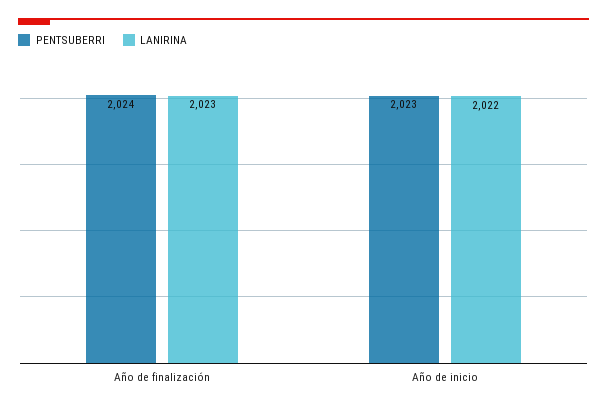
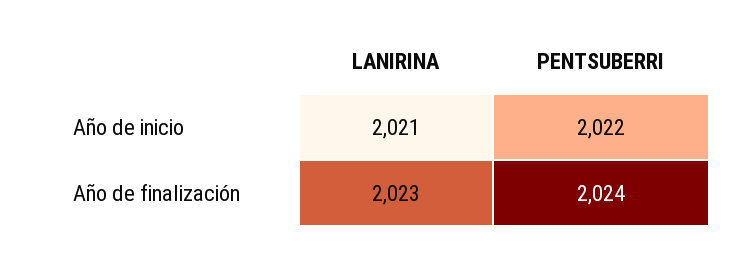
PENTSUBERRI, Año de inicio: 2023 -> 2022
LANIRINA, Año de inicio: 2022 -> 2021

